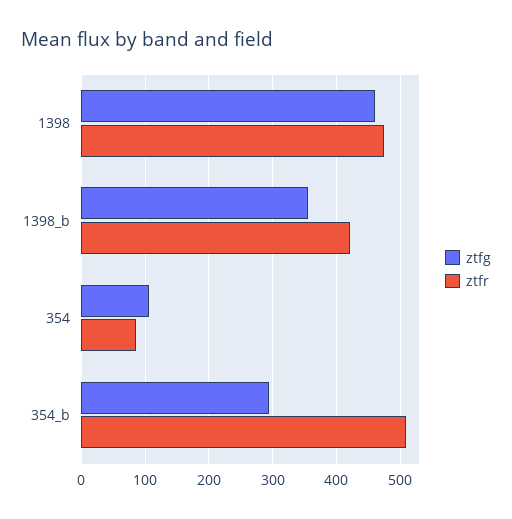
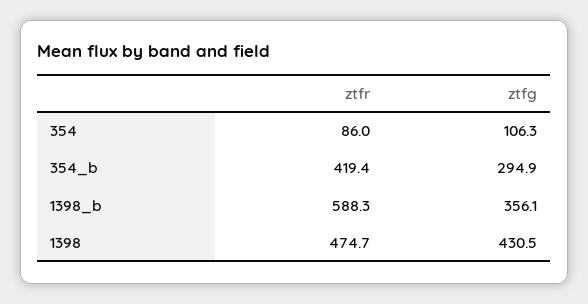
ztfg, 1398: 460 -> 430.5
ztfr, 1398_b: 420 -> 588.3
ztfr, 354_b: 510 -> 419.4

